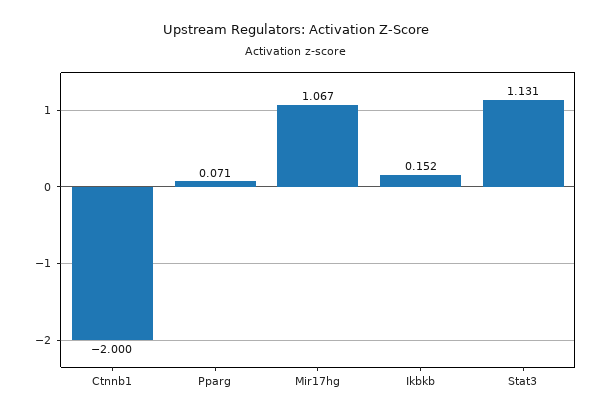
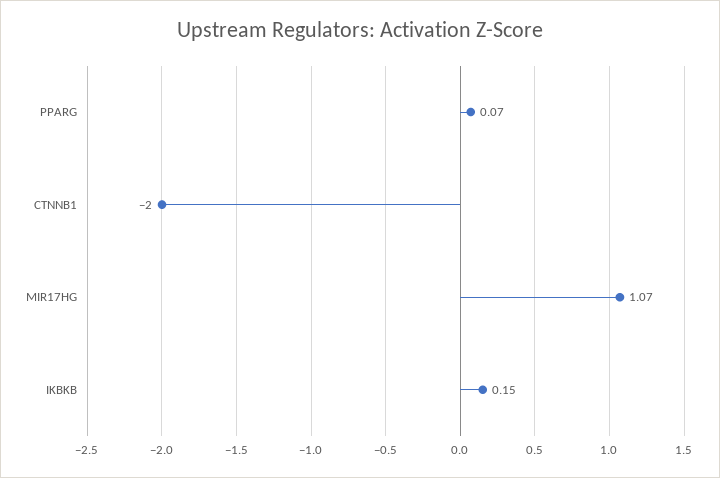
Stat3: 1.131 -> none

